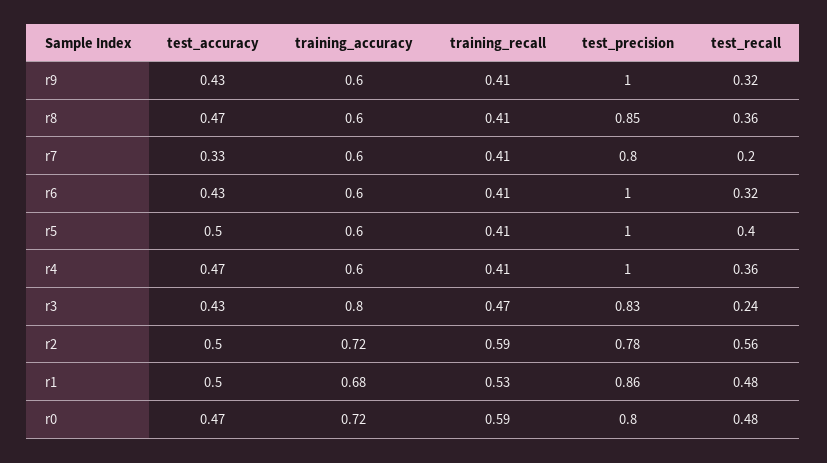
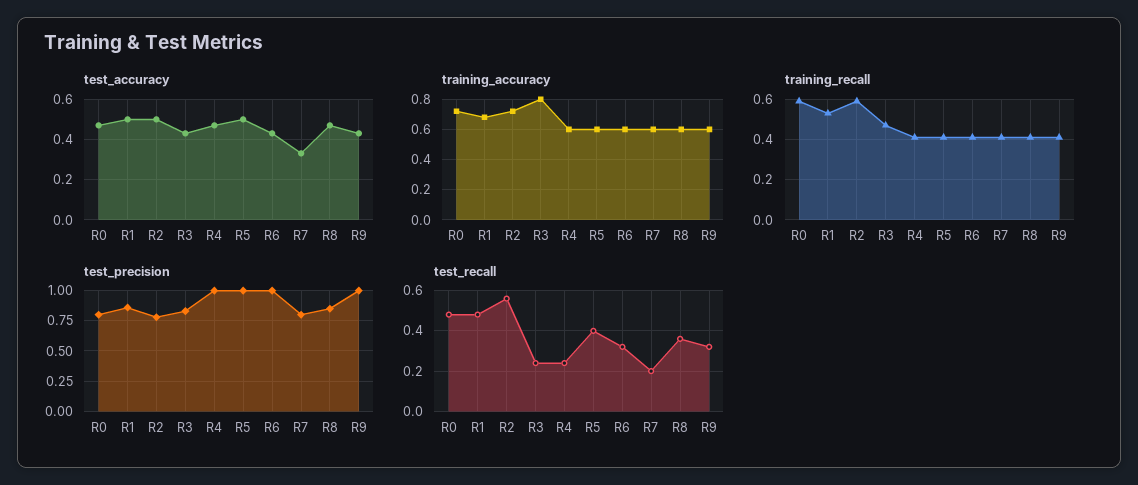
test_recall, r4: 0.36 -> 0.25

